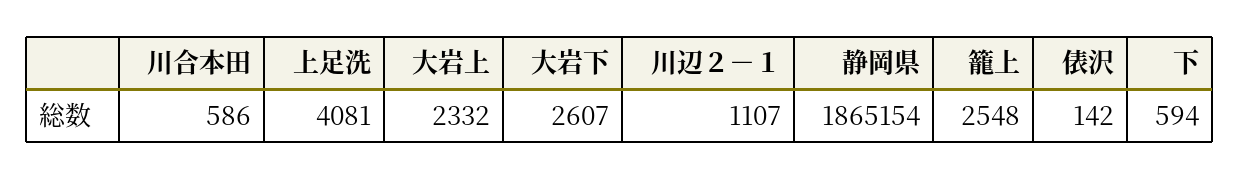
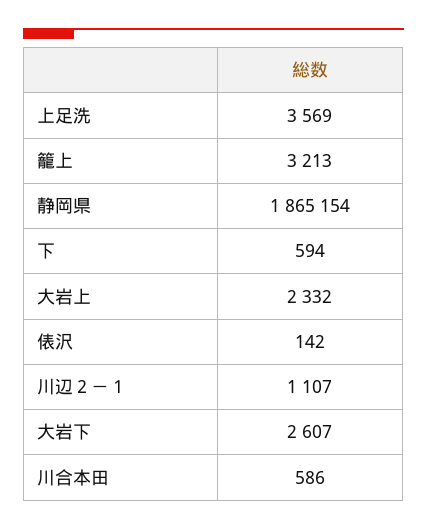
上足洗: 4081 -> 3569
籠上: 2548 -> 3213

